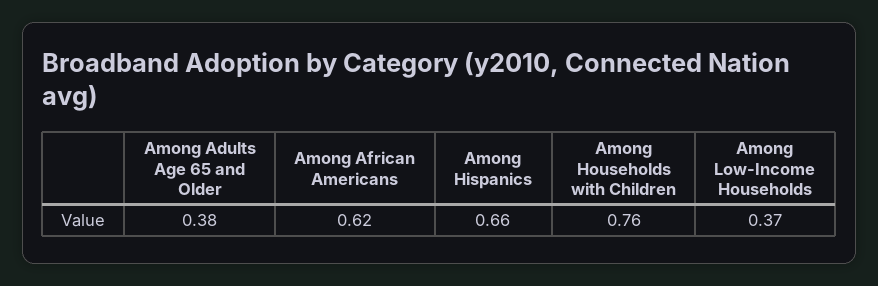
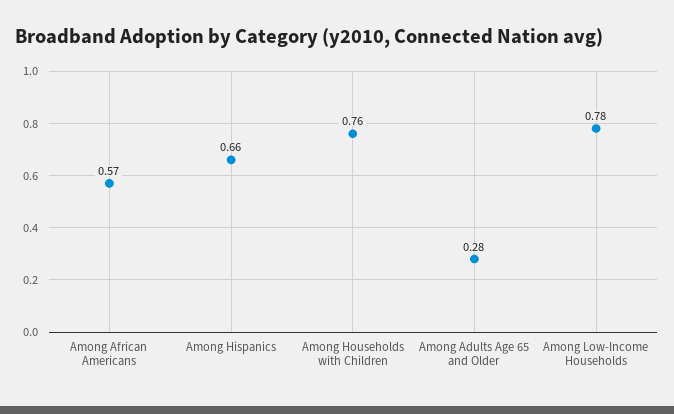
Among Adults Age 65 and Older: 0.38 -> 0.28
Among African Americans: 0.62 -> 0.57
Among Low-Income Households: 0.37 -> 0.78

